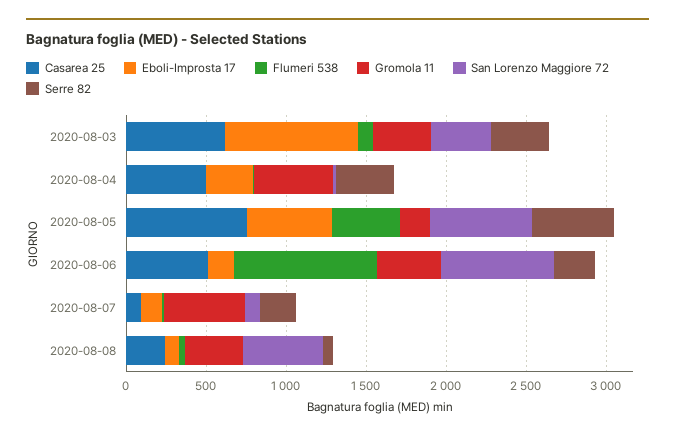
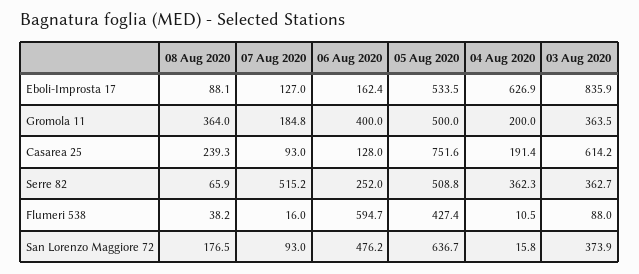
Casarea 25, 2020-08-04: 500 -> 191.4
Eboli-Improsta 17, 2020-08-04: 300 -> 626.9
Gromola 11, 2020-08-04: 500 -> 200
Gromola 11, 2020-08-05: 200 -> 500
Casarea 25, 2020-08-06: 500 -> 128
Flumeri 538, 2020-08-06: 900 -> 594.7
San Lorenzo Maggiore 72, 2020-08-06: 700 -> 476.2
Gromola 11, 2020-08-07: 500 -> 184.8
Serre 82, 2020-08-07: 200 -> 515.2
San Lorenzo Maggiore 72, 2020-08-08: 500 -> 176.5

